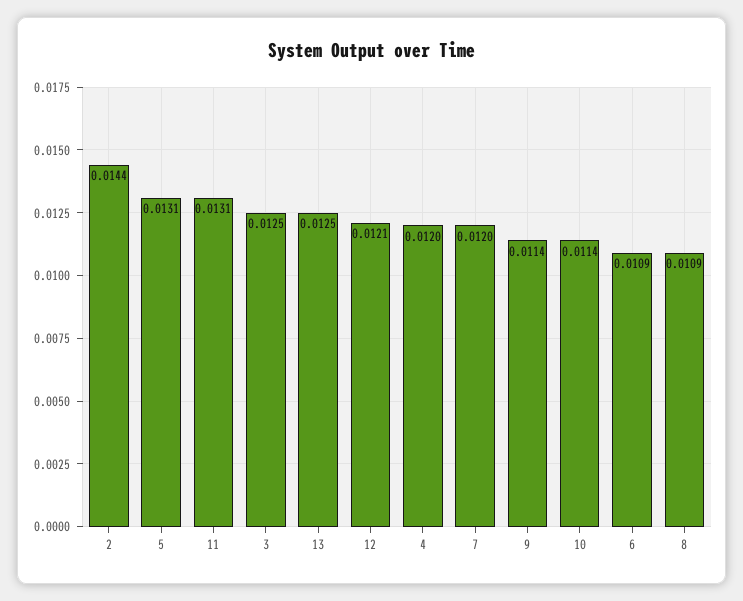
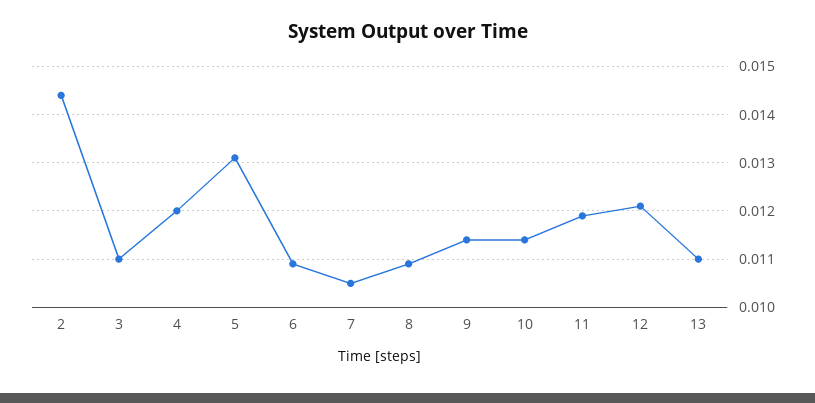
11: 0.0131 -> 0.012
3: 0.0125 -> 0.011
13: 0.0125 -> 0.011
7: 0.012 -> 0.0105

